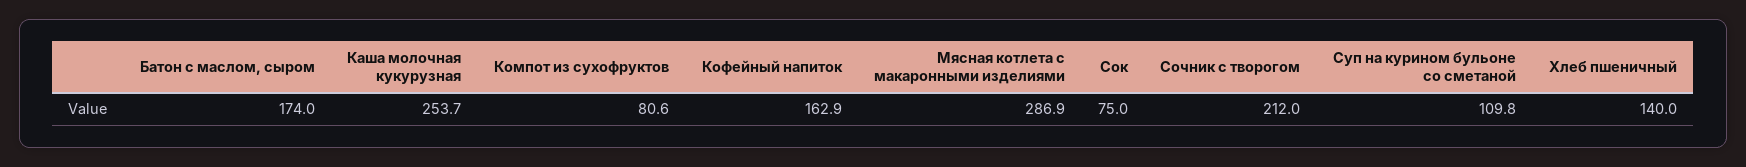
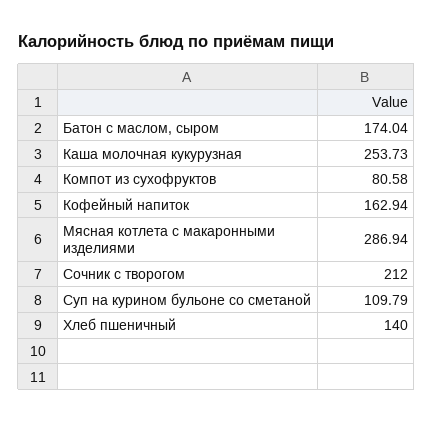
Сок: 75 -> none

